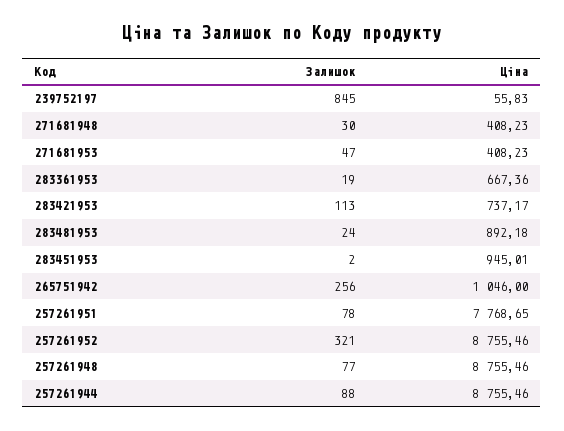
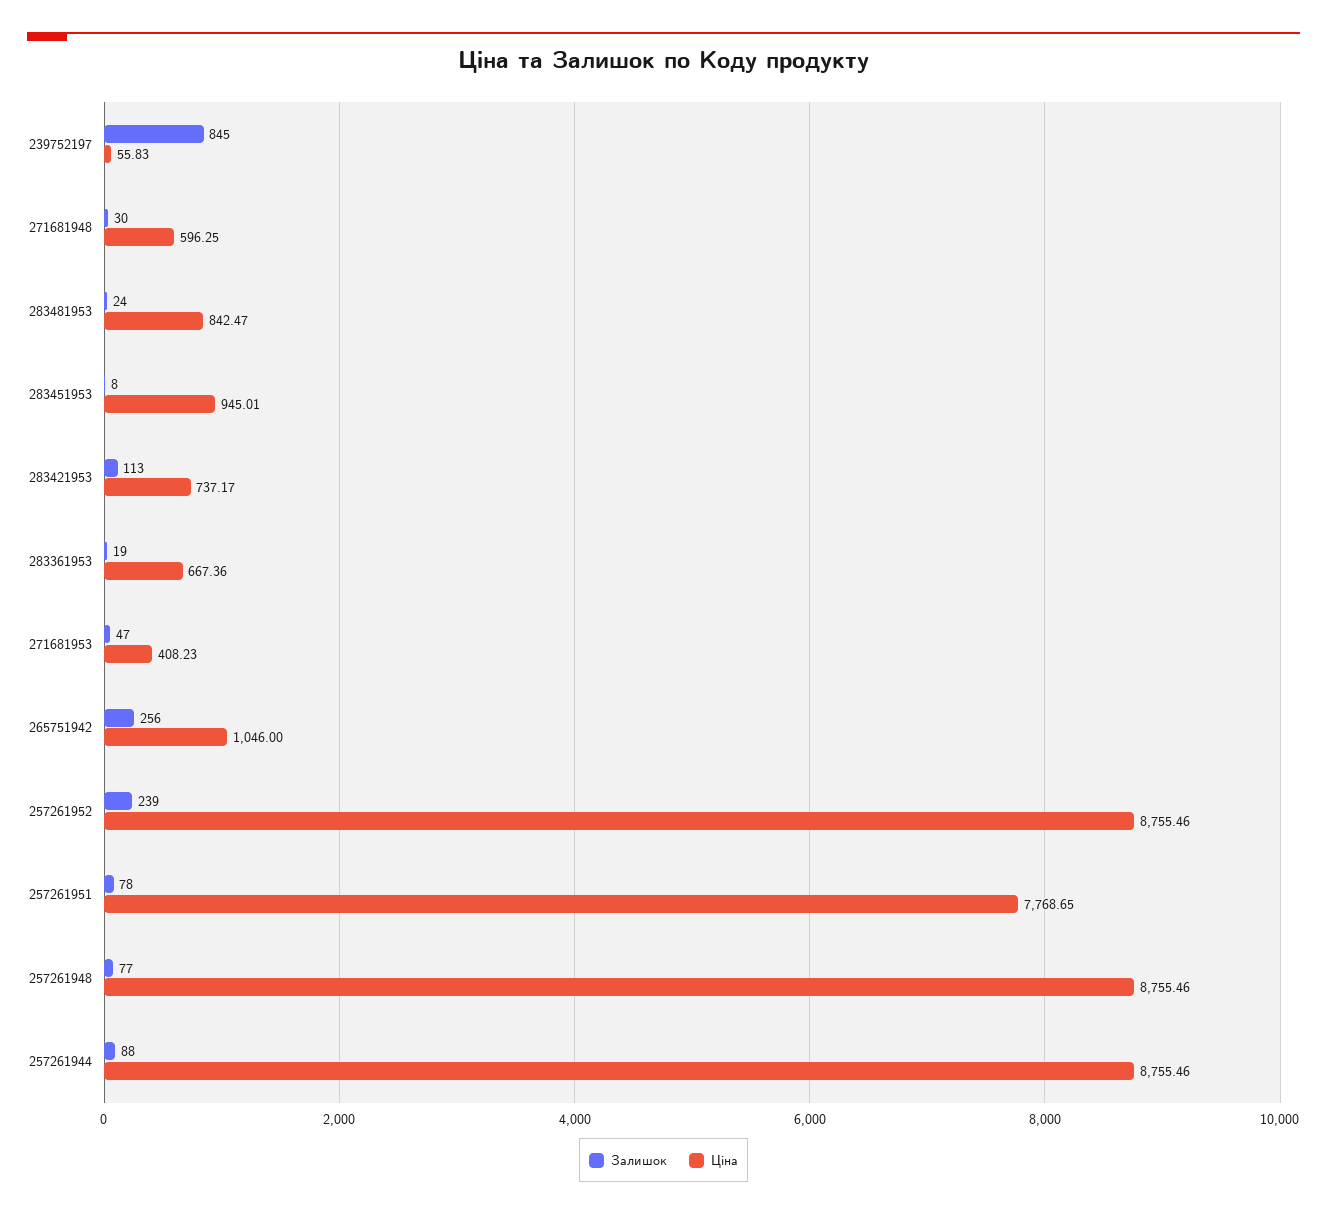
Ціна, 271681948: 408.23 -> 596.25
Ціна, 283481953: 892.18 -> 842.47
Залишок, 283451953: 2 -> 8
Залишок, 257261952: 321 -> 239

